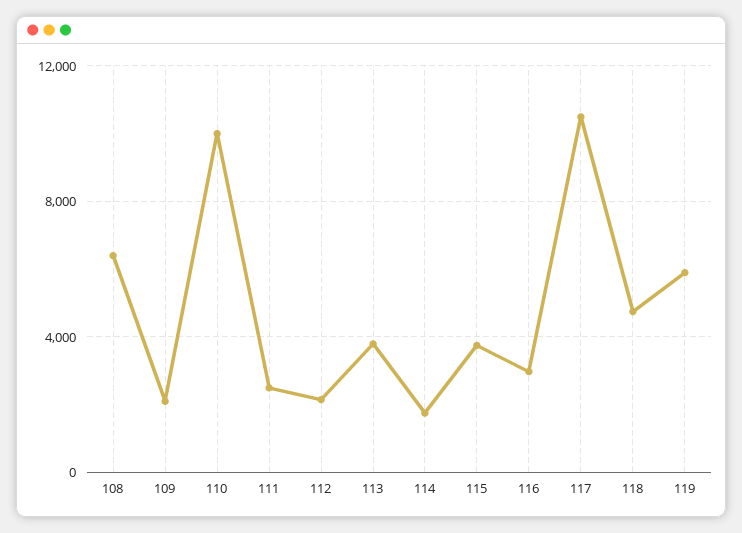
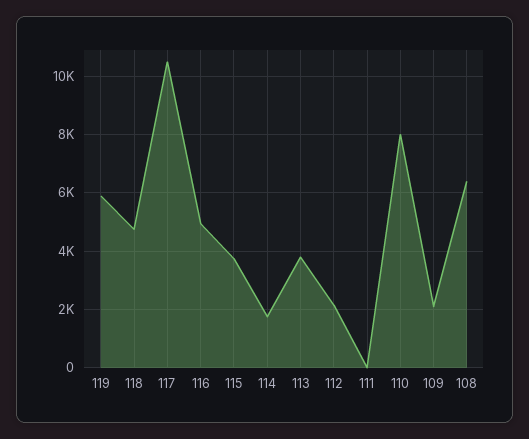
110: 10000 -> 8000
111: 2500 -> 0
116: 3000 -> 5000

